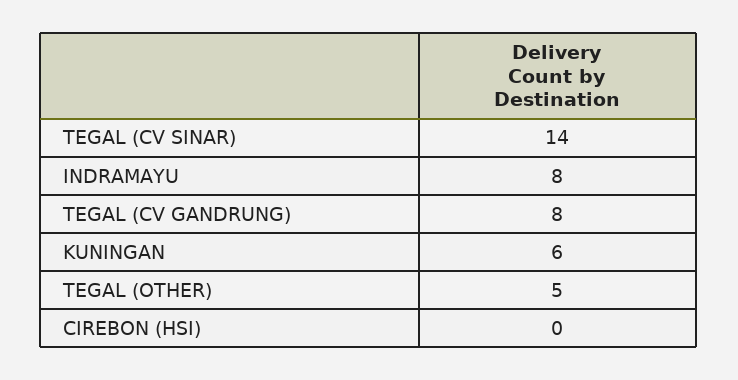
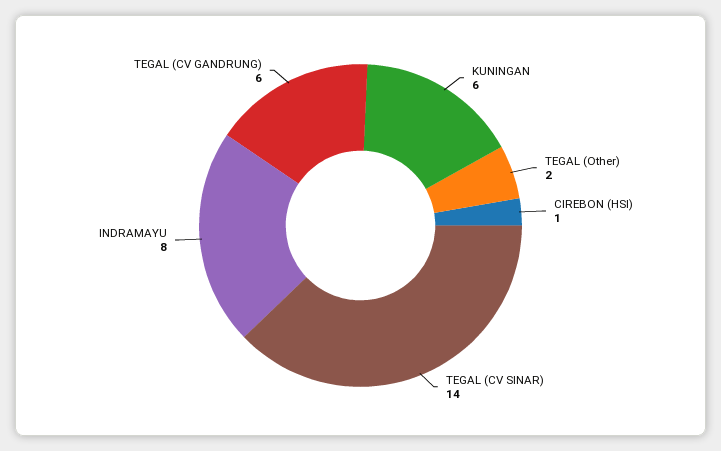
TEGAL (CV GANDRUNG): 8 -> 6
TEGAL (OTHER): 5 -> 2
CIREBON (HSI): 0 -> 1

